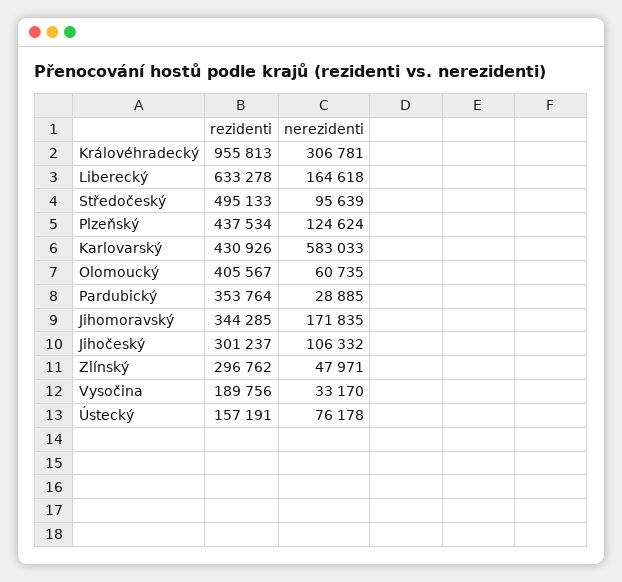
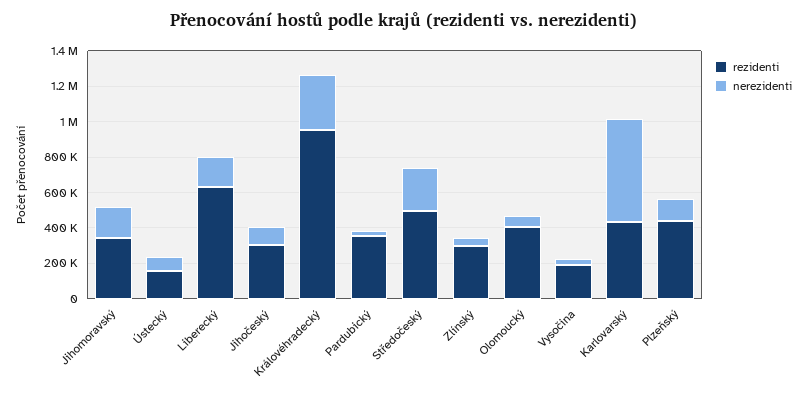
nerezidenti, Středočeský: 95639 -> 250000

